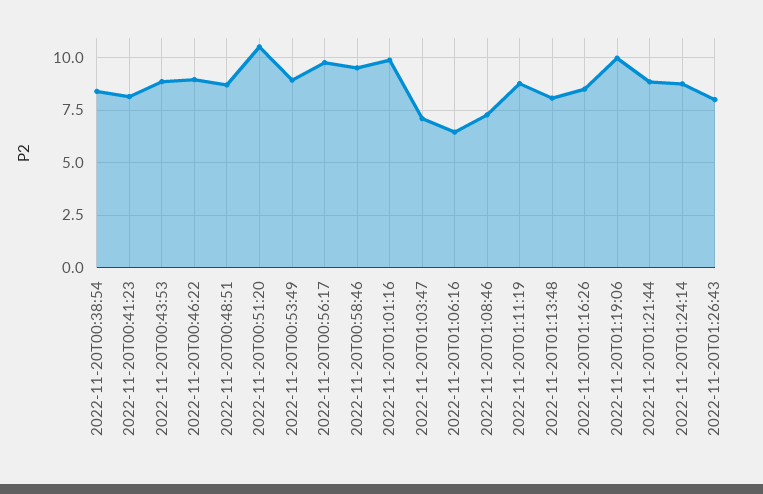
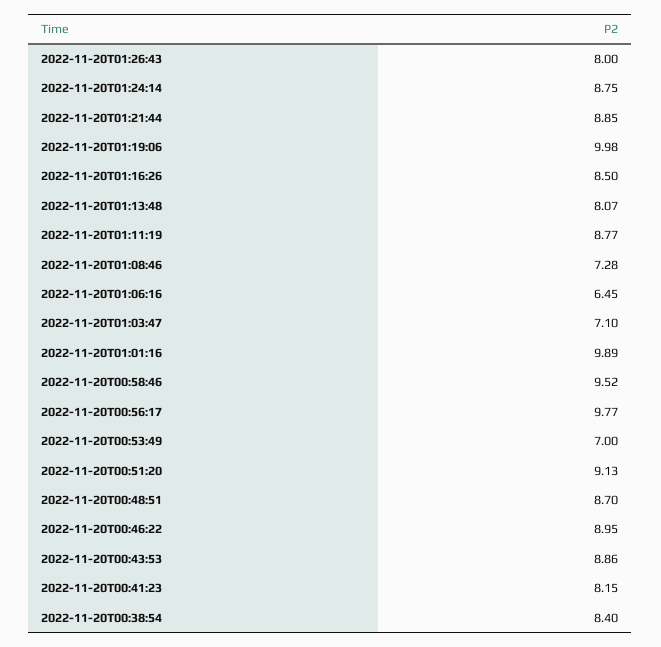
2022-11-20T00:51:20: 10.5 -> 9.13
2022-11-20T00:53:49: 9 -> 7

